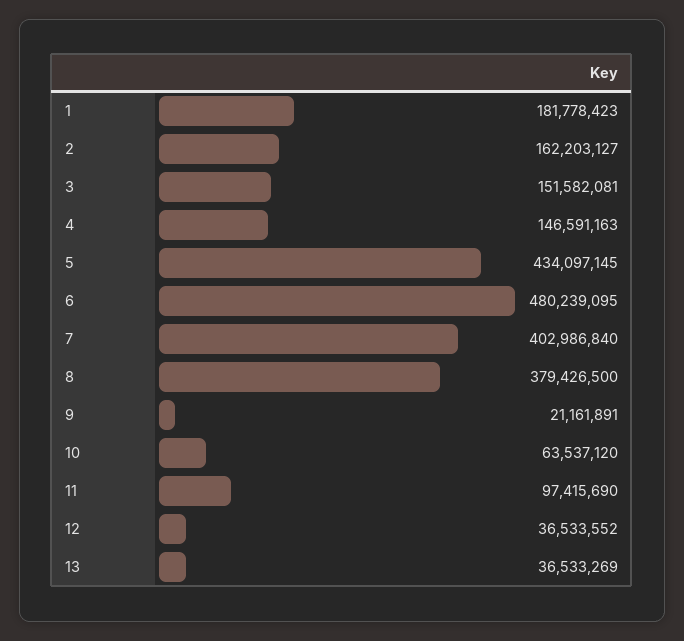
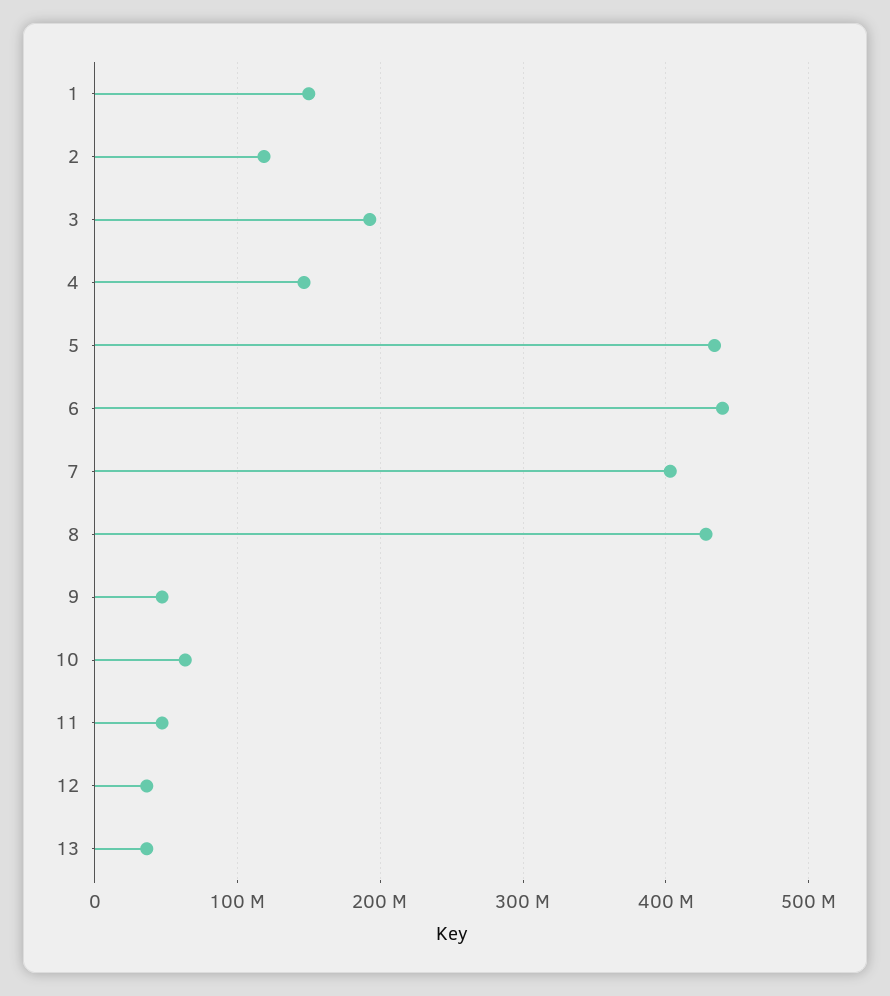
1: 181778423 -> 150000000
2: 162203127 -> 120000000
3: 151582081 -> 190000000
6: 480239095 -> 440000000
8: 379426500 -> 430000000
9: 21161891 -> 50000000
11: 97415690 -> 50000000

